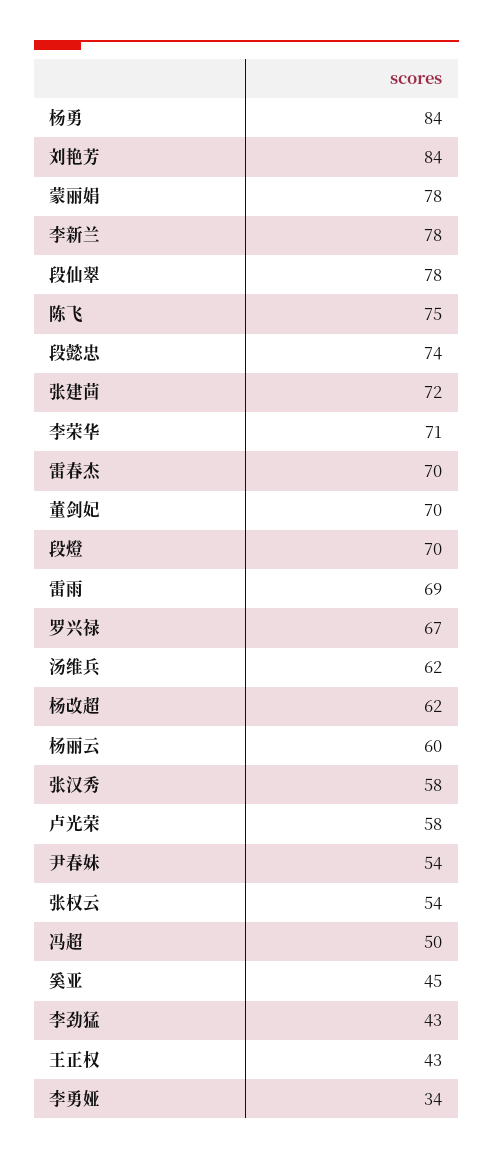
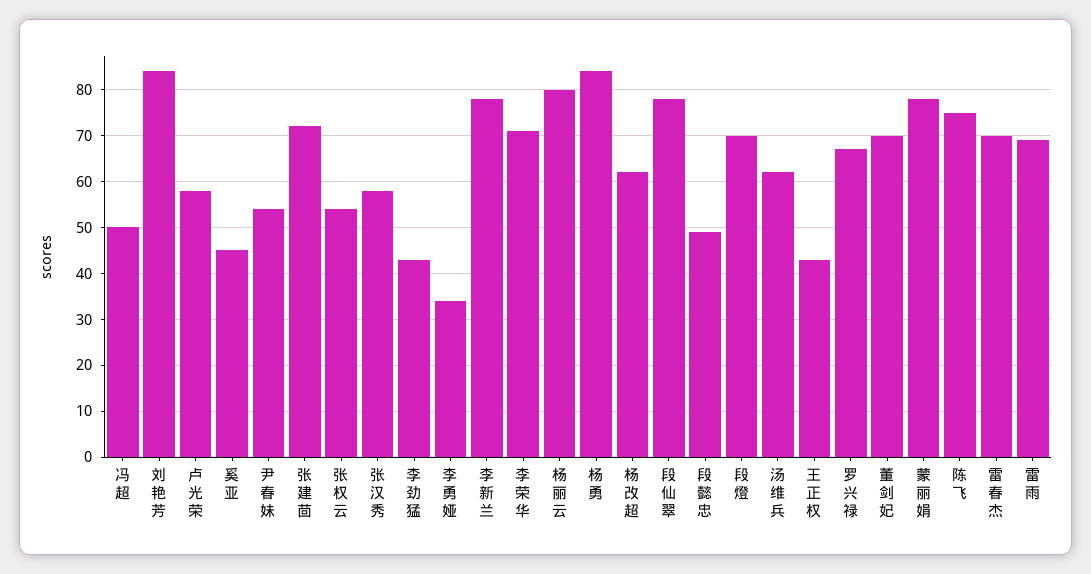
段懿忠: 74 -> 50
杨丽云: 60 -> 80

